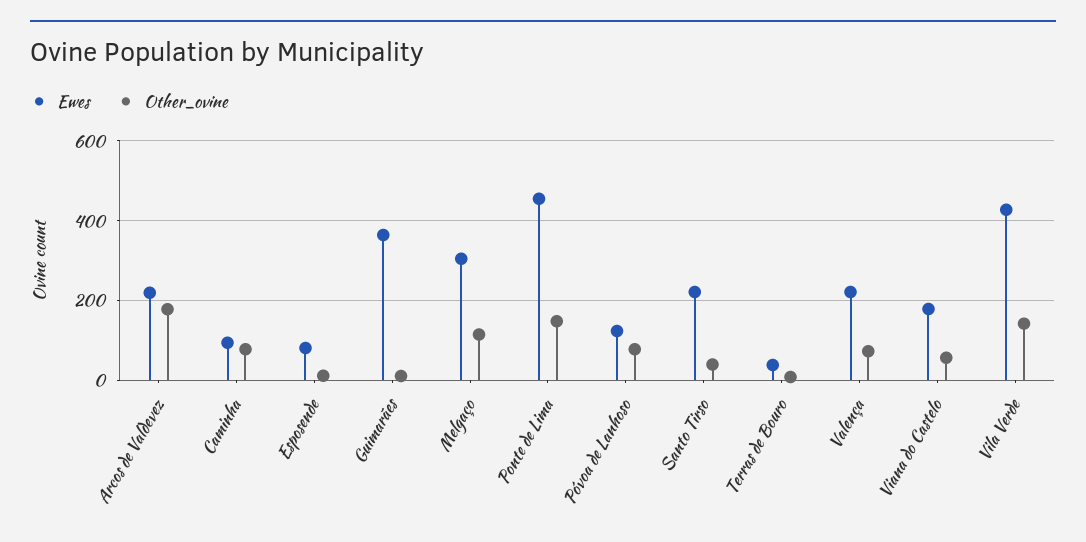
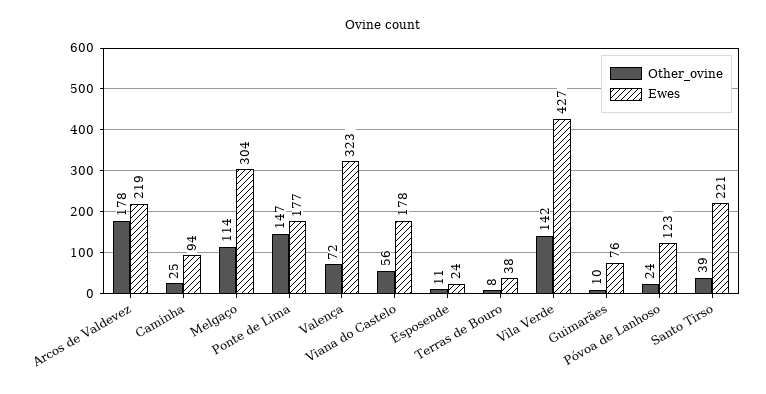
Other_ovine, Caminha: 80 -> 25
Ewes, Esposende: 80 -> 24
Ewes, Guimarães: 360 -> 76
Ewes, Ponte de Lima: 460 -> 177
Other_ovine, Póvoa de Lanhoso: 80 -> 24
Ewes, Valença: 220 -> 323

